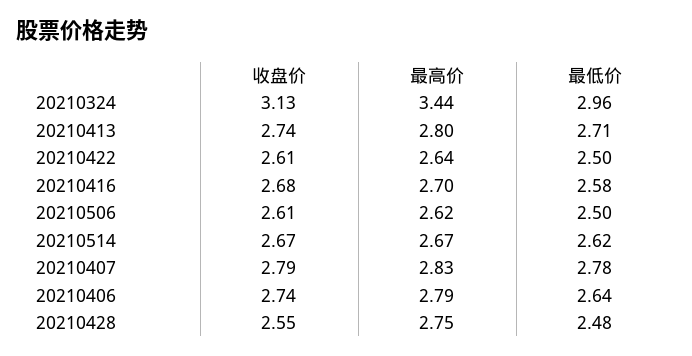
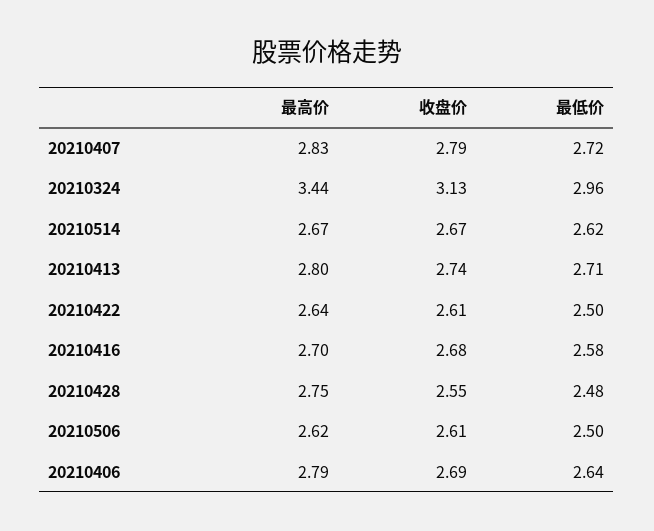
最低价, 20210407: 2.78 -> 2.72
收盘价, 20210406: 2.74 -> 2.69

